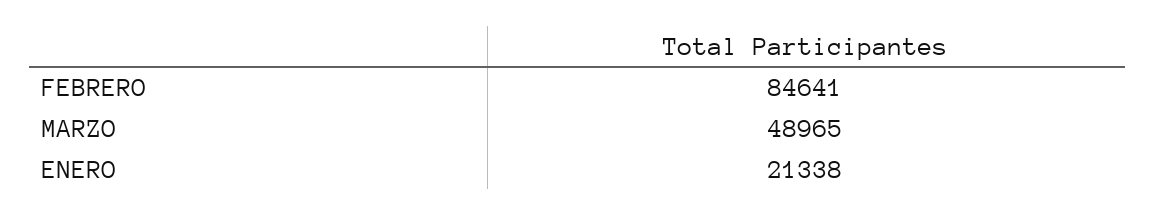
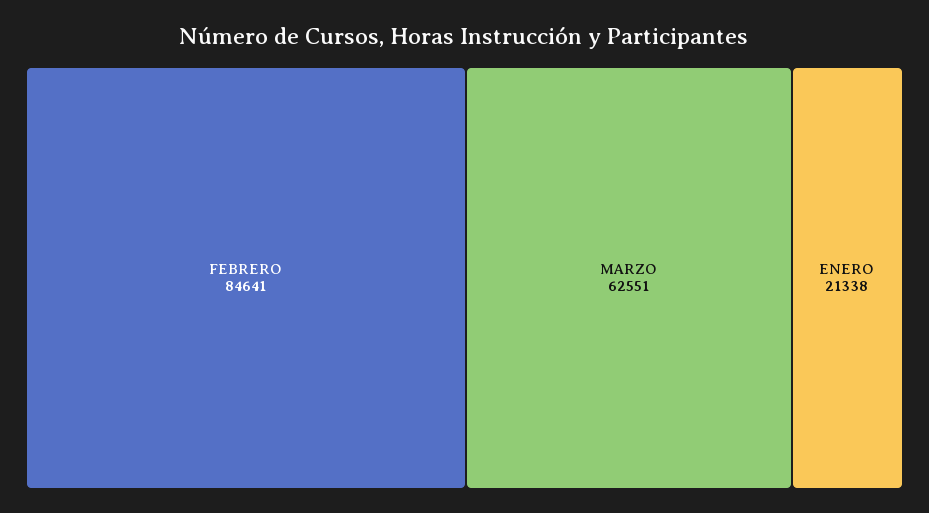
MARZO: 48965 -> 62551

